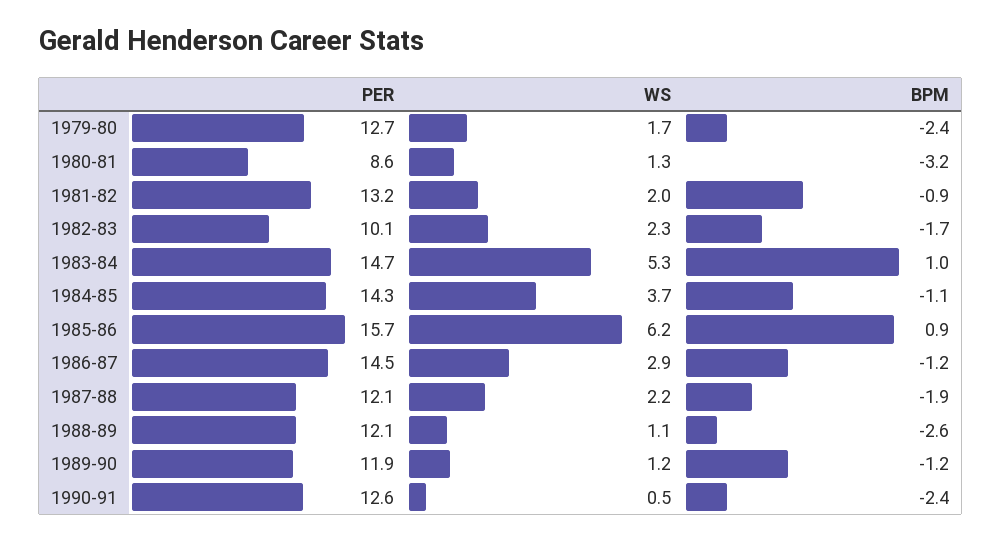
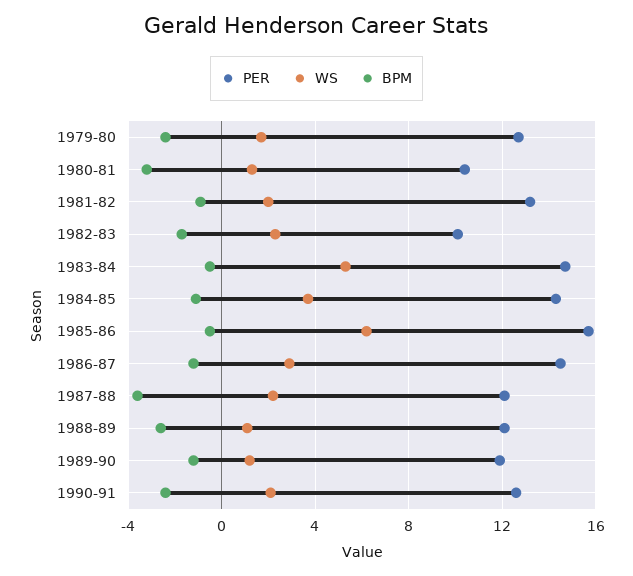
PER, 1980-81: 8.6 -> 10.5
BPM, 1983-84: 1 -> -0.5
BPM, 1985-86: 0.9 -> -0.5
BPM, 1987-88: -1.9 -> -3.5
WS, 1990-91: 0.5 -> 2

